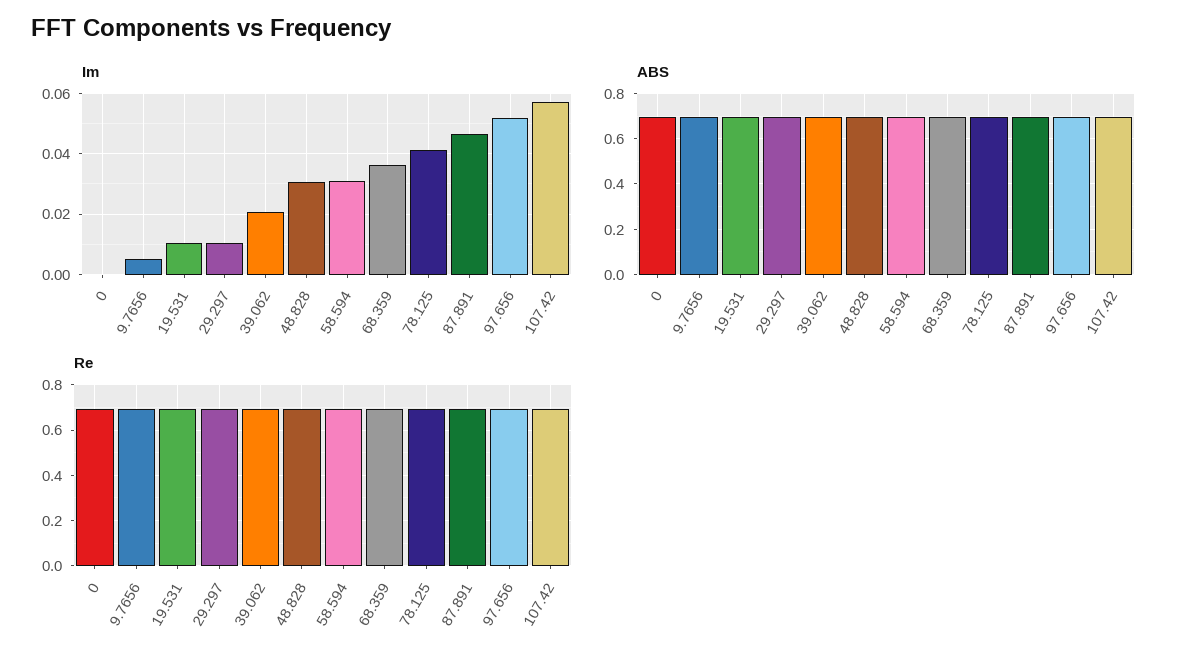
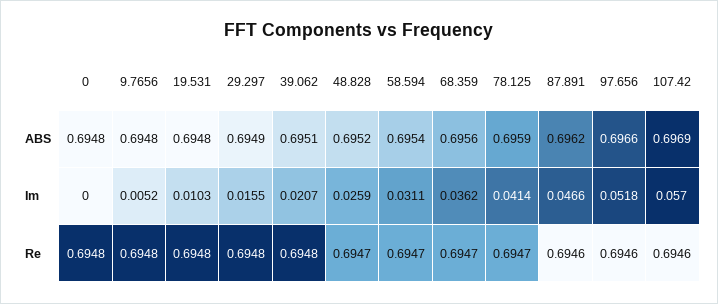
Im, 29.297: 0.01 -> 0.0155
Im, 48.828: 0.03 -> 0.0259

